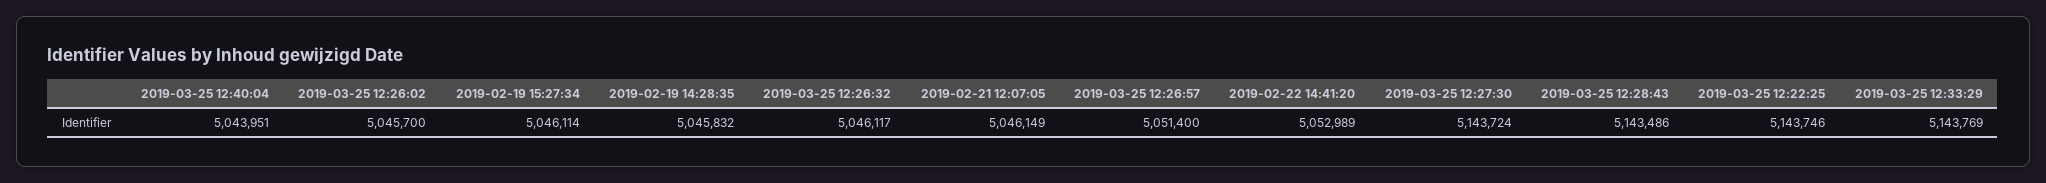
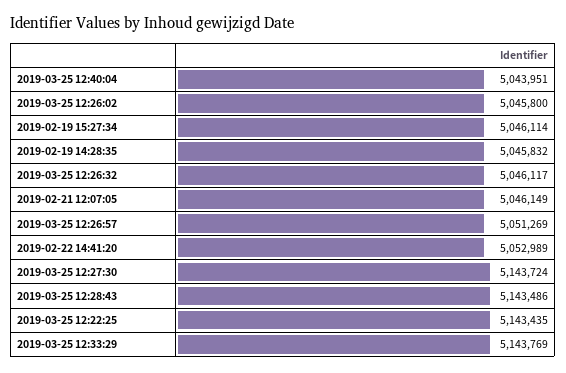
2019-03-25 12:26:02: 5045700 -> 5045800
2019-03-25 12:26:57: 5051400 -> 5051269
2019-03-25 12:22:25: 5143746 -> 5143435

